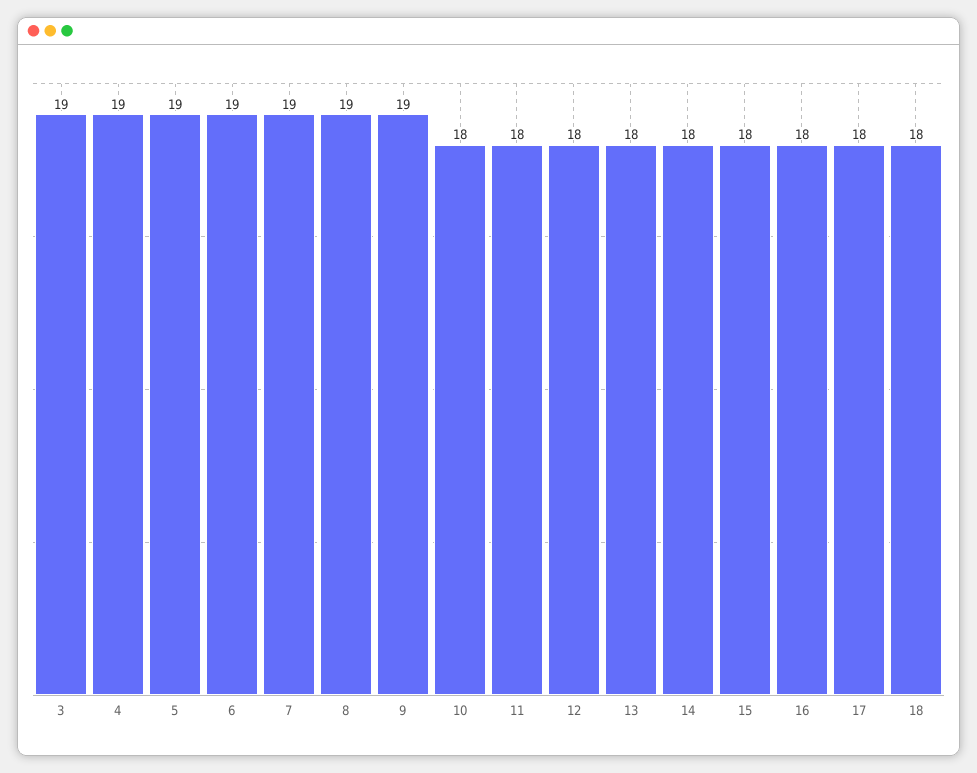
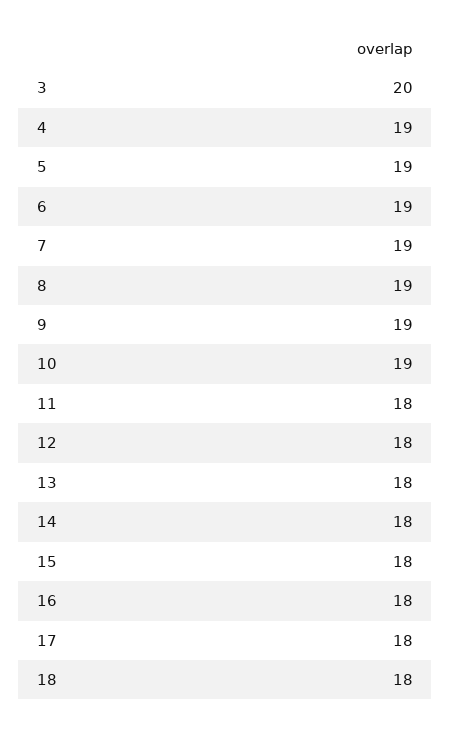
3: 19 -> 20
10: 18 -> 19

